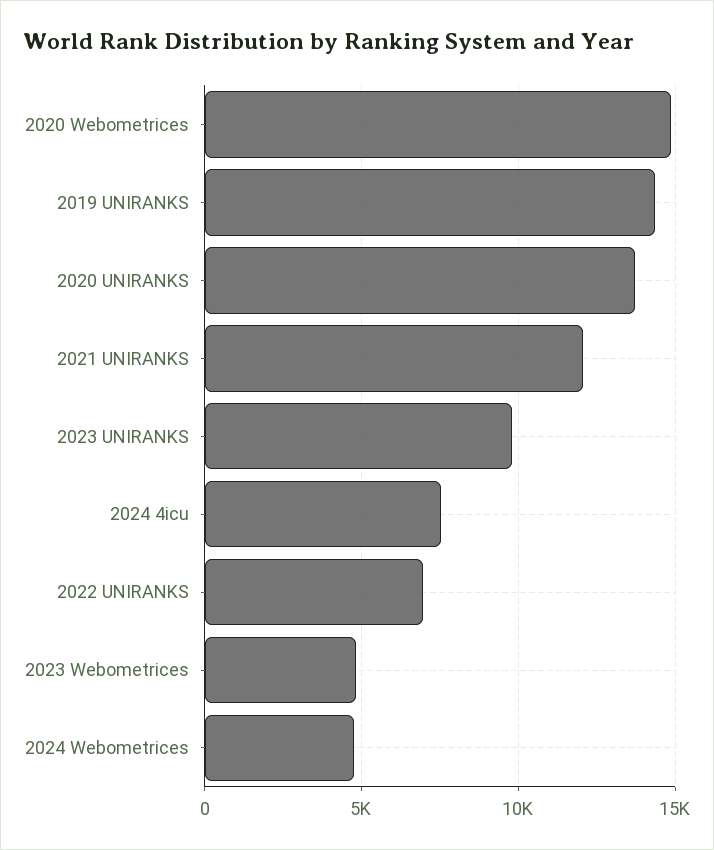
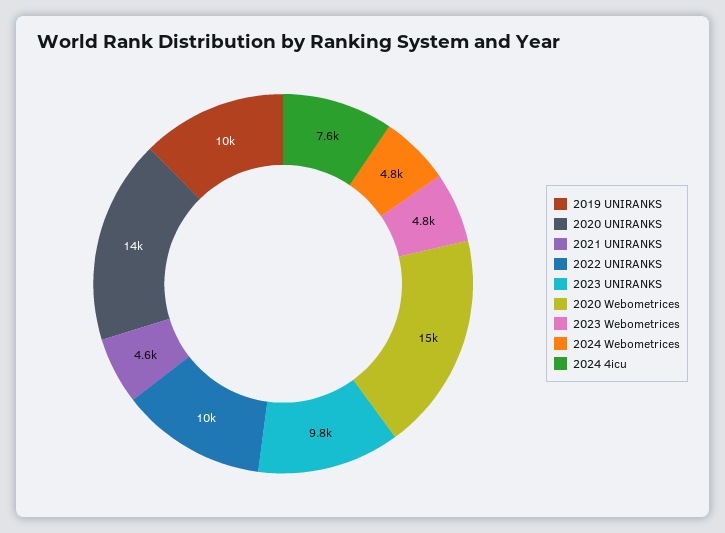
2019 UNIRANKS: 14500 -> 10000
2021 UNIRANKS: 12000 -> 4600
2022 UNIRANKS: 7000 -> 10000

